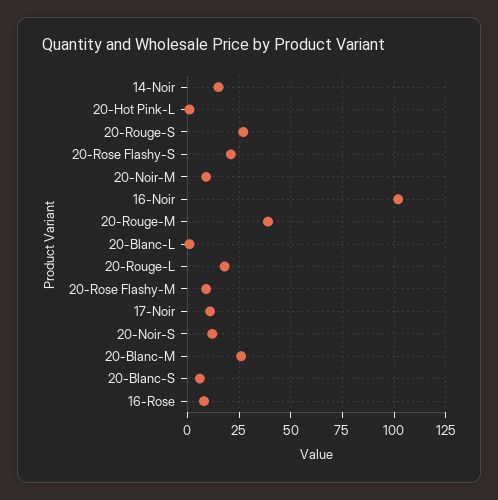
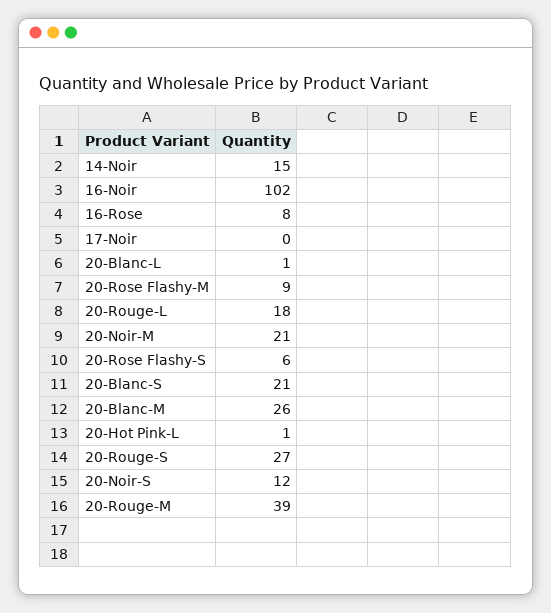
20-Rose Flashy-S: 20 -> 6
20-Noir-M: 10 -> 21
17-Noir: 10 -> 0
20-Blanc-S: 5 -> 21

